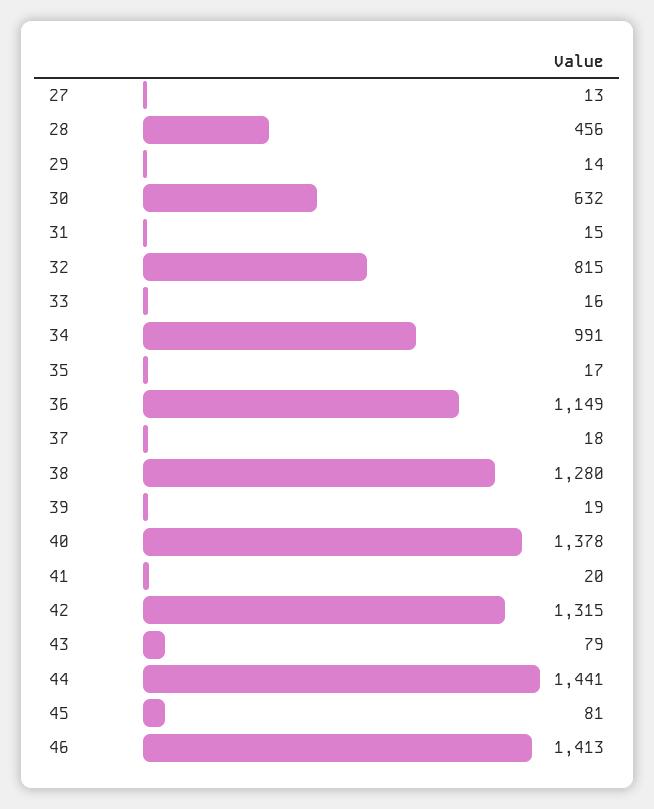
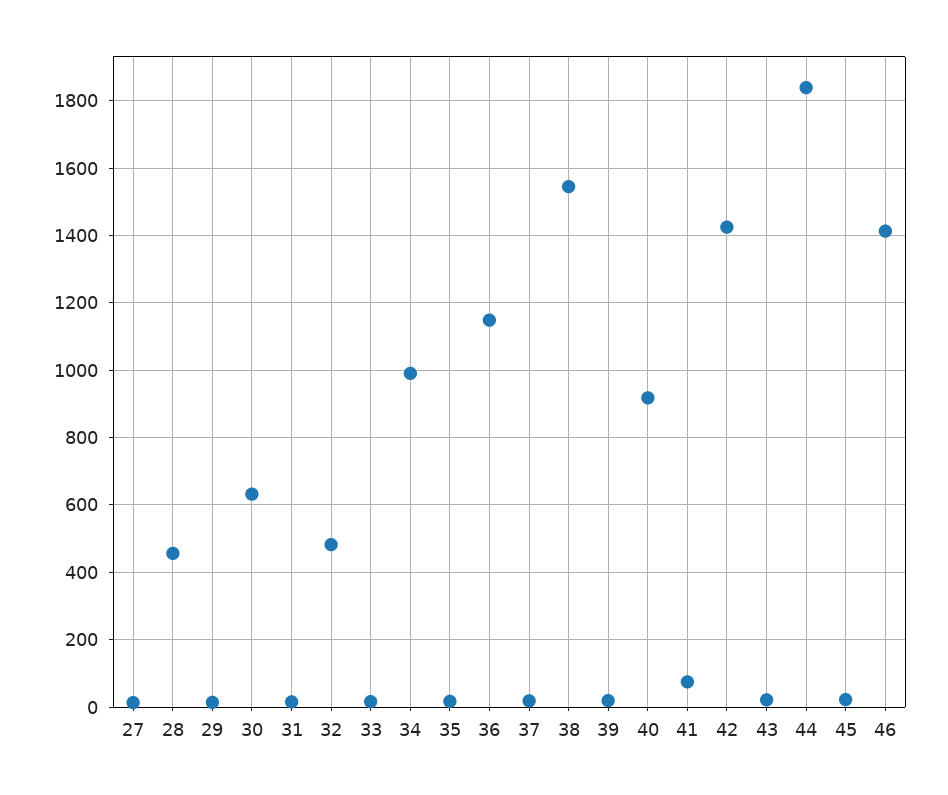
32: 815 -> 480
38: 1280 -> 1540
40: 1378 -> 920
41: 20 -> 80
42: 1315 -> 1420
43: 79 -> 20
44: 1441 -> 1840
45: 81 -> 20

